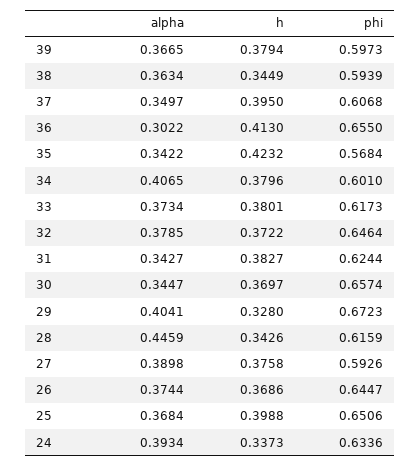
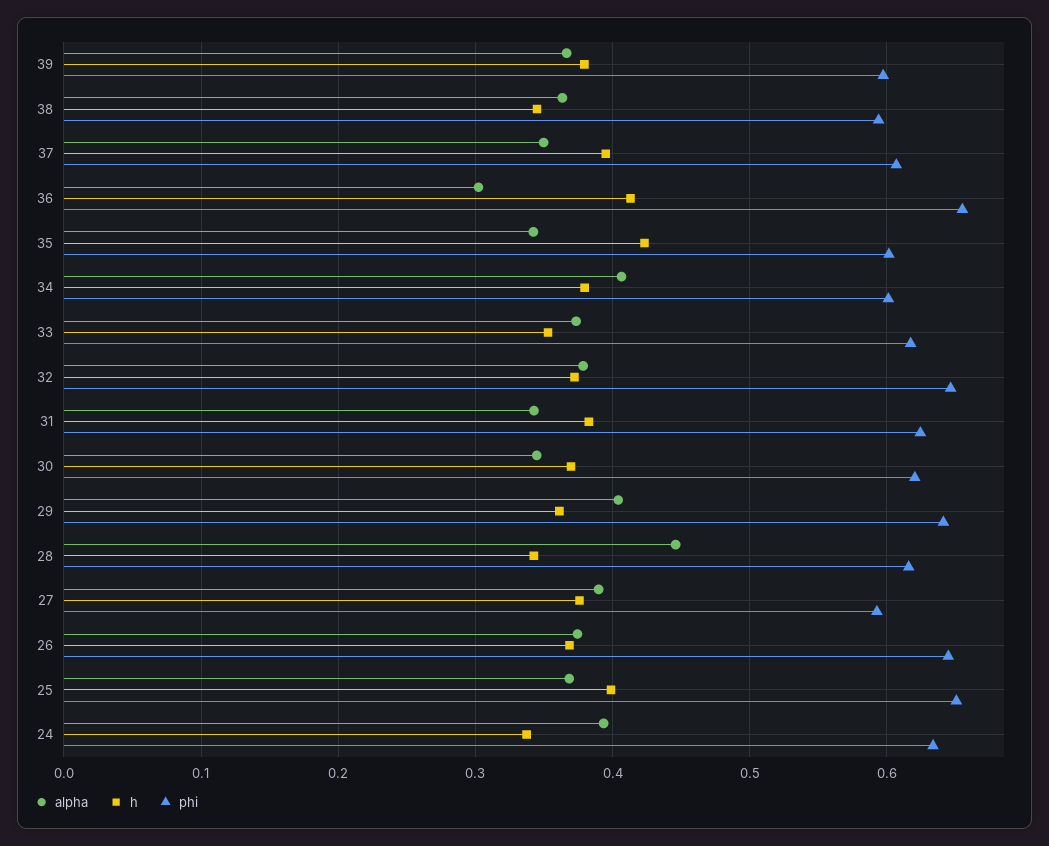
phi, 35: 0.5684 -> 0.6
h, 33: 0.3801 -> 0.35
phi, 30: 0.6574 -> 0.62
h, 29: 0.328 -> 0.36
phi, 29: 0.6723 -> 0.64

